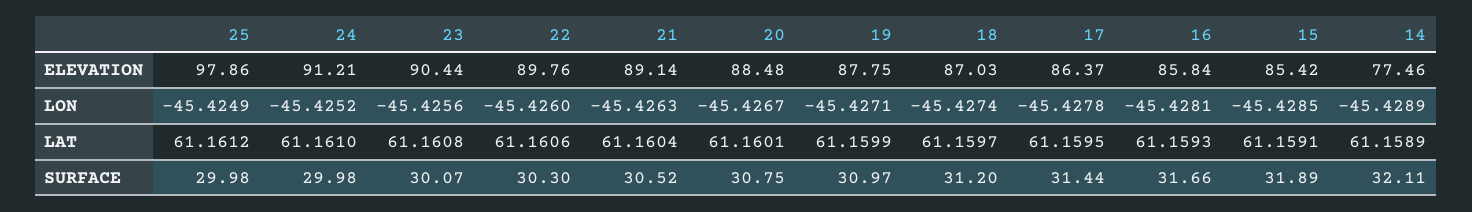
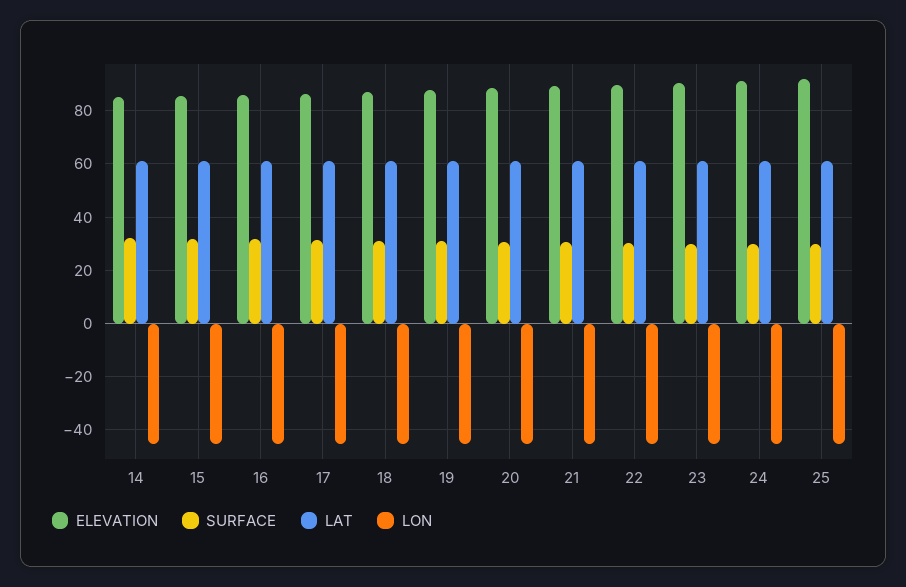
ELEVATION, 25: 97.86 -> 92.5
ELEVATION, 14: 77.46 -> 85

